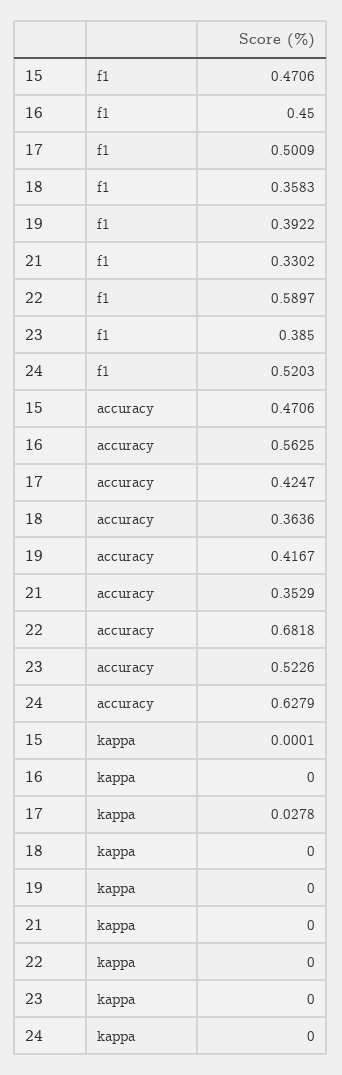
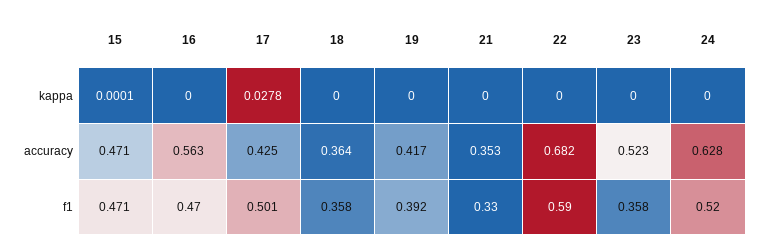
16, f1: 0.45 -> 0.47
23, f1: 0.385 -> 0.358

